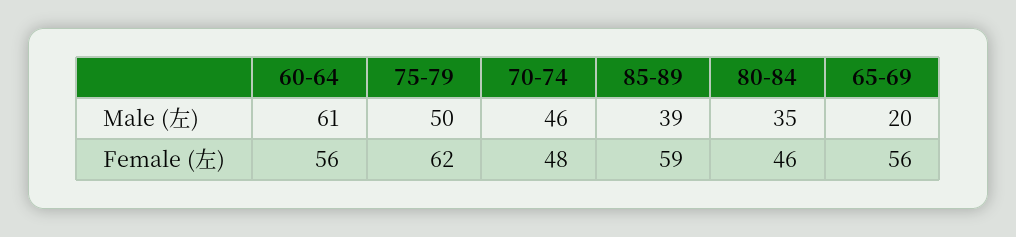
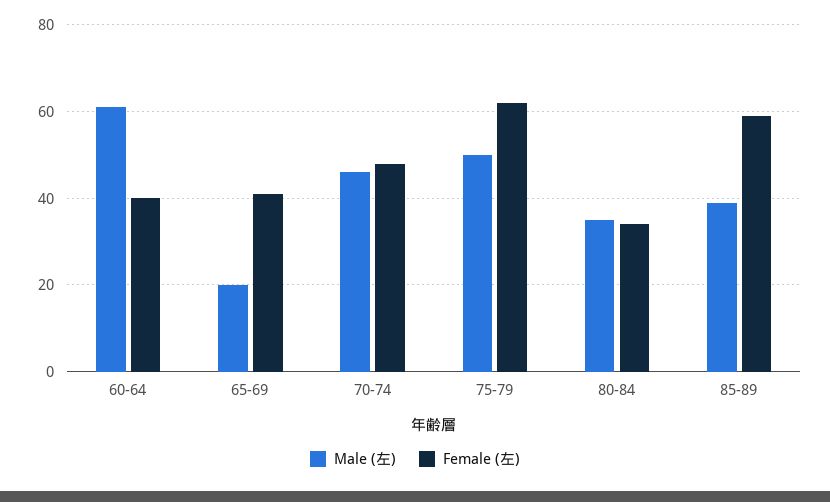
Female (左), 60-64: 56 -> 40
Female (左), 80-84: 46 -> 35
Female (左), 65-69: 56 -> 40

